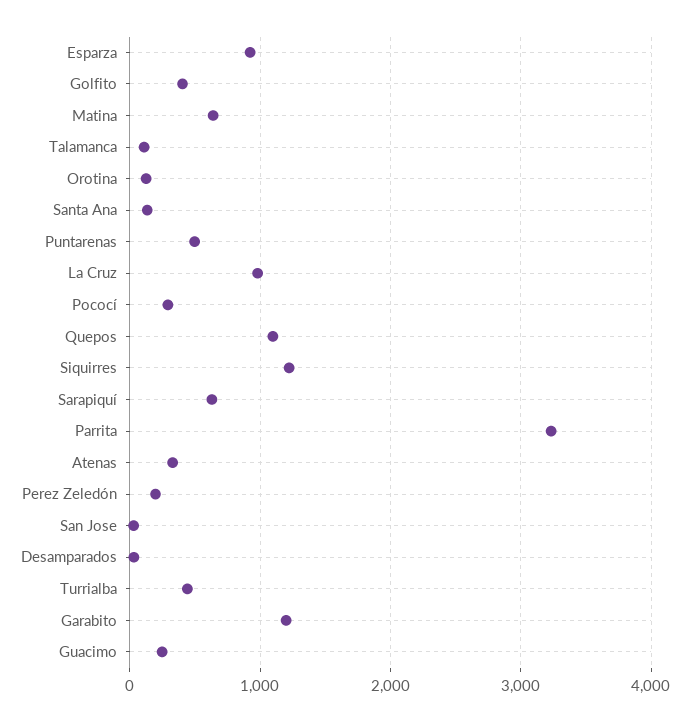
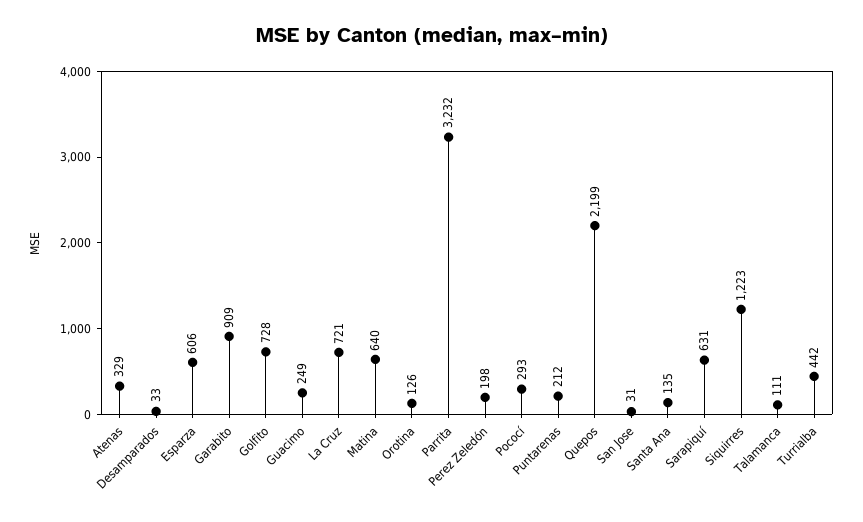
Esparza: 900 -> 606
Golfito: 400 -> 728
Puntarenas: 500 -> 212
La Cruz: 1000 -> 721
Quepos: 1100 -> 2199
Garabito: 1200 -> 909

